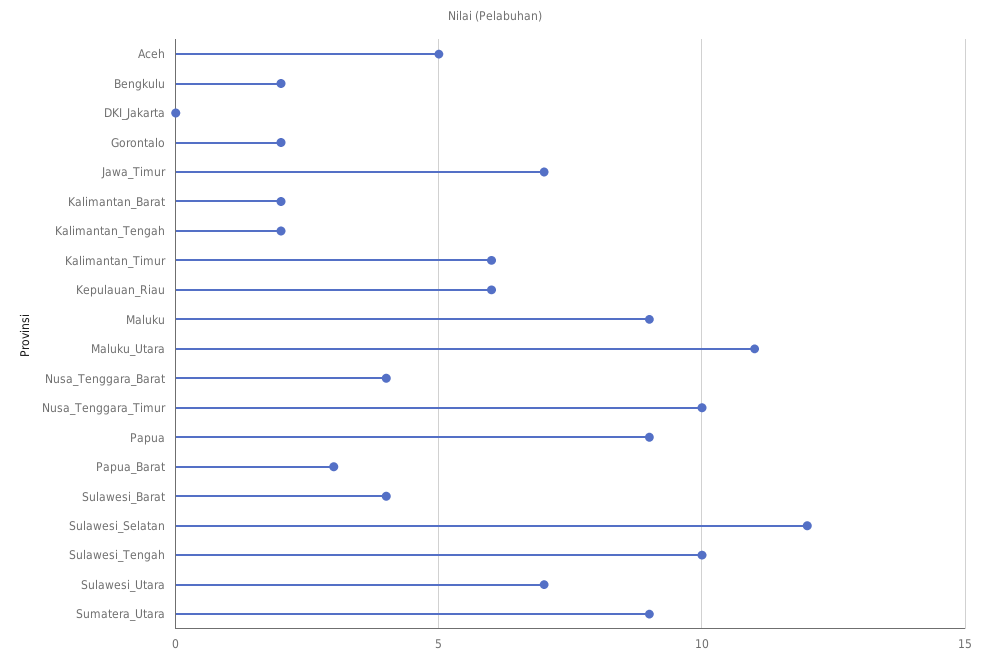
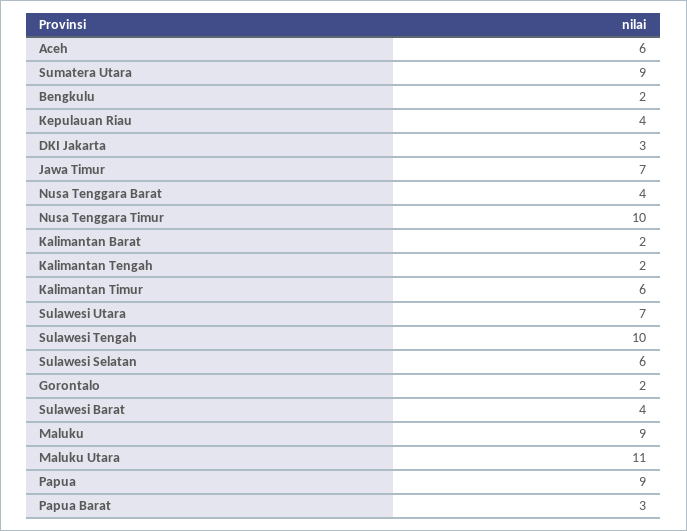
Aceh: 5 -> 6
DKI_Jakarta: 0 -> 3
Kepulauan_Riau: 6 -> 4
Sulawesi_Selatan: 12 -> 6

